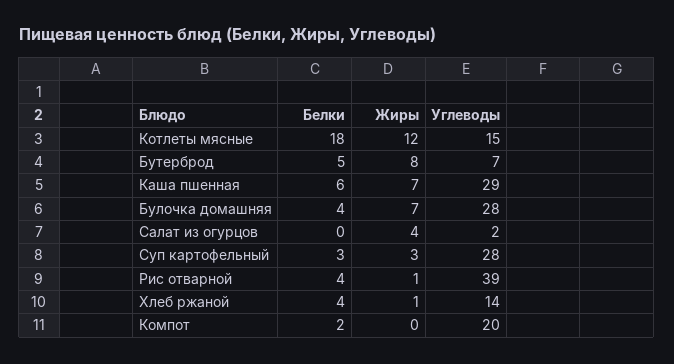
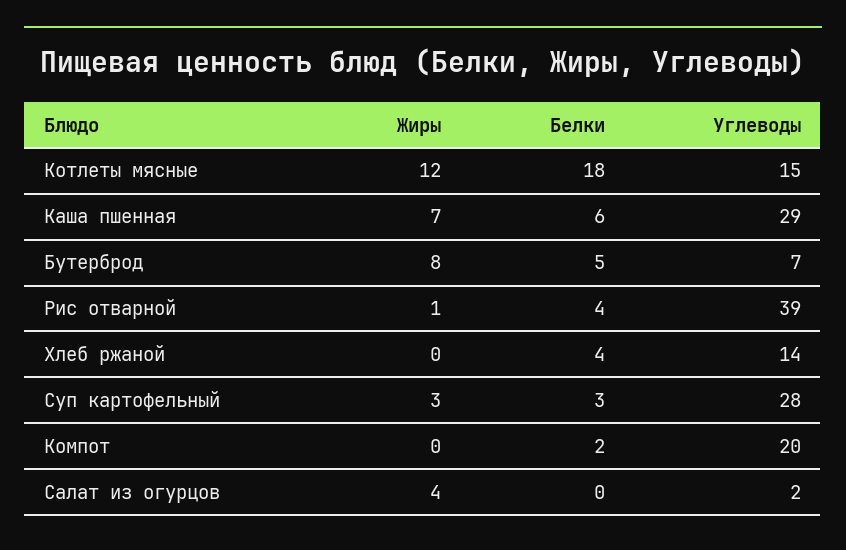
Белки, Булочка домашняя: 4 -> none
Жиры, Булочка домашняя: 7 -> none
Углеводы, Булочка домашняя: 28 -> none
Жиры, Хлеб ржаной: 1 -> 0

